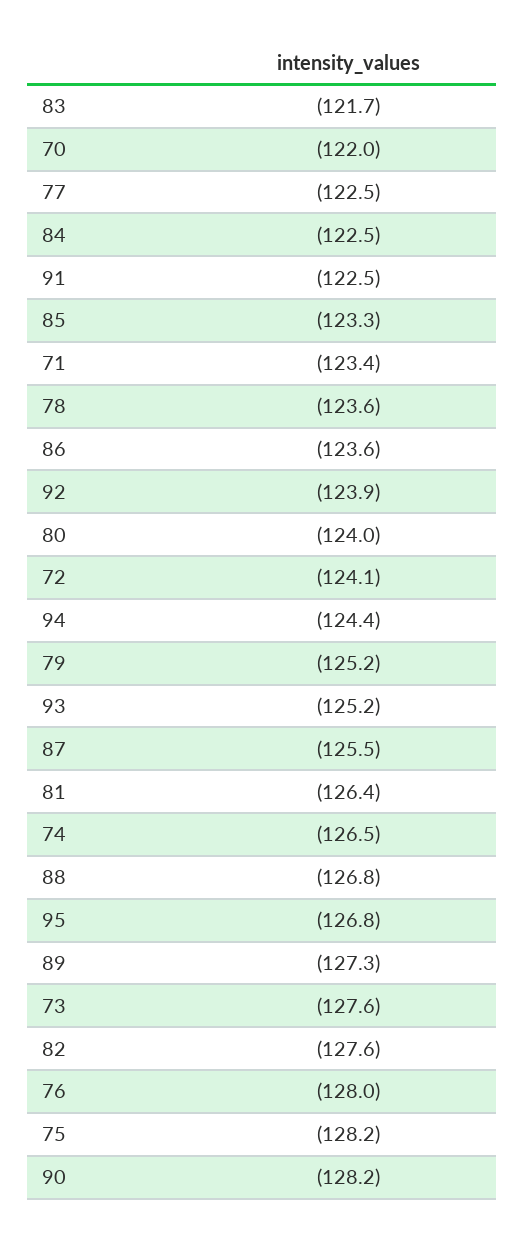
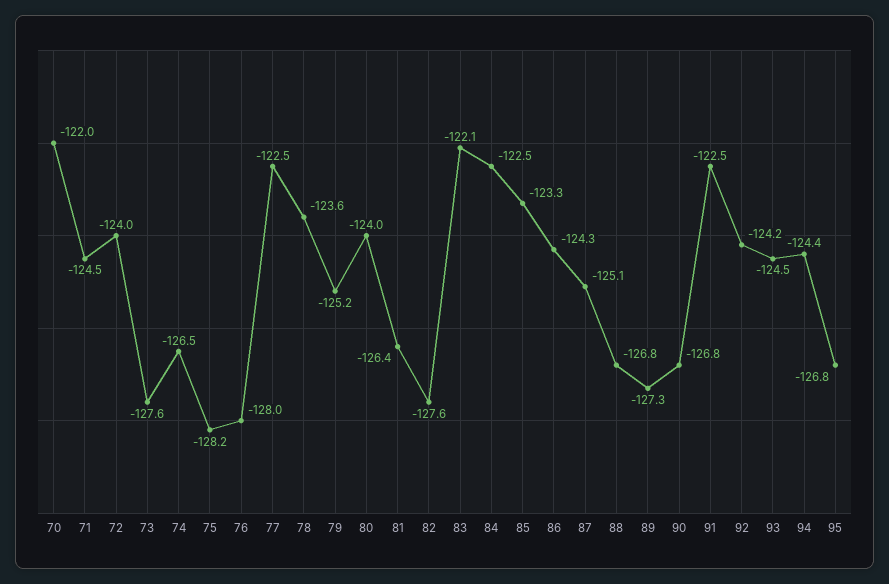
83: -121.7 -> -122.1
71: -123.4 -> -124.5
86: -123.6 -> -124.3
92: -123.9 -> -124.2
72: -124.1 -> -124
93: -125.2 -> -124.5
87: -125.5 -> -125.1
90: -128.2 -> -126.8

